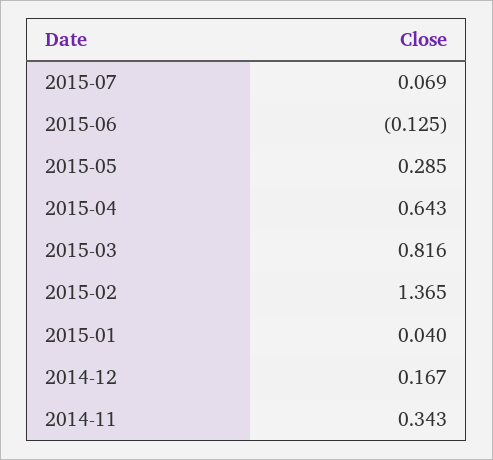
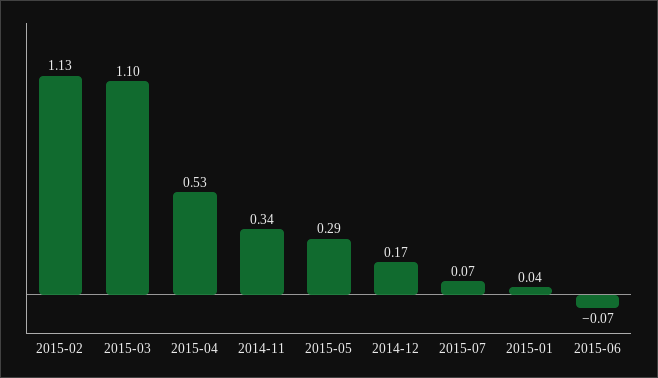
2015-06: -0.125 -> -0.07
2015-04: 0.643 -> 0.53
2015-03: 0.816 -> 1.1
2015-02: 1.365 -> 1.13

